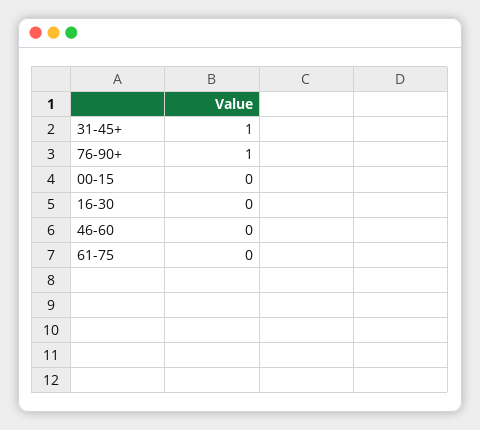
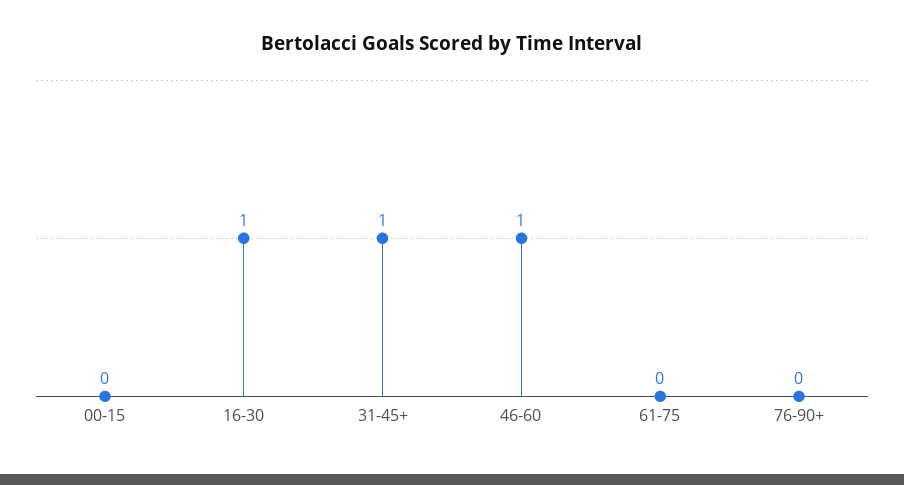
76-90+: 1 -> 0
16-30: 0 -> 1
46-60: 0 -> 1

